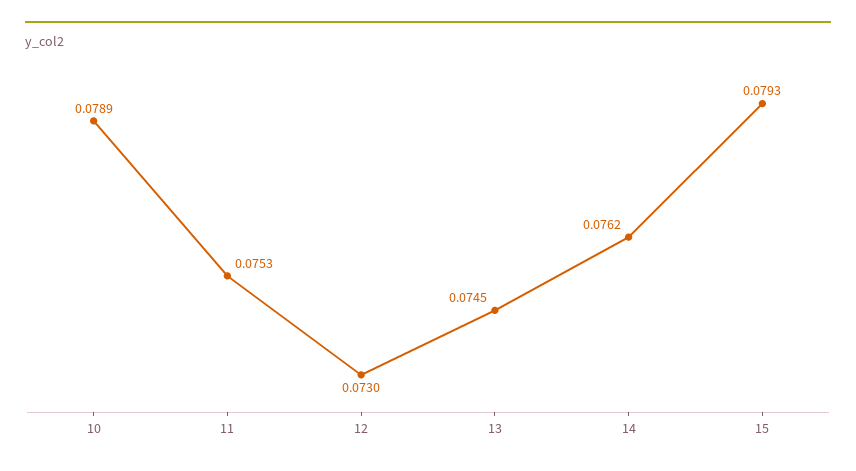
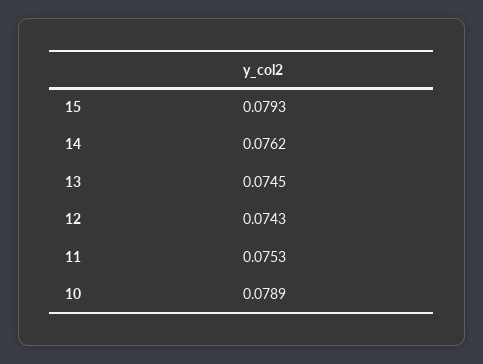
12: 0.073 -> 0.0743

